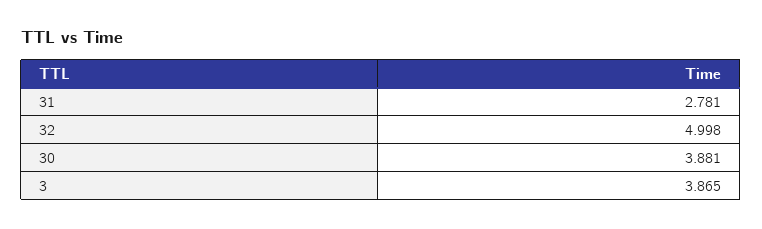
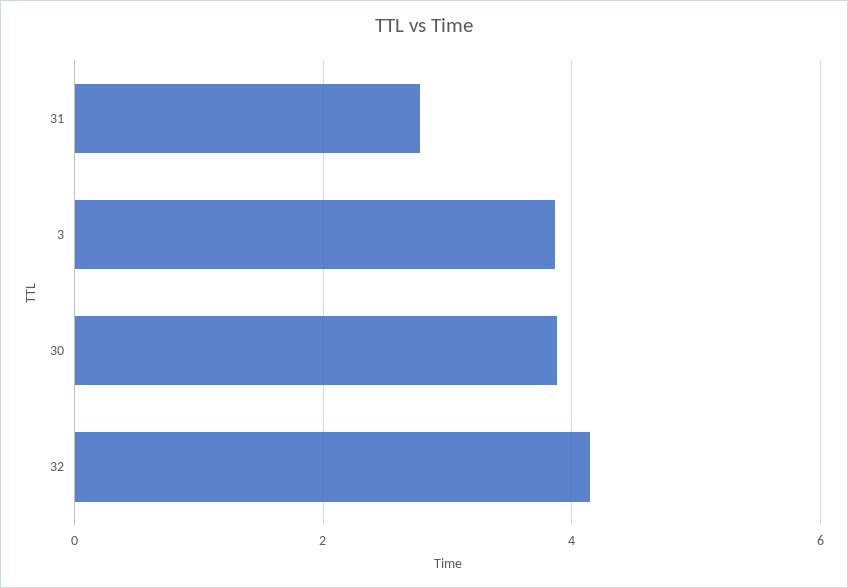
32: 4.998 -> 4.2

